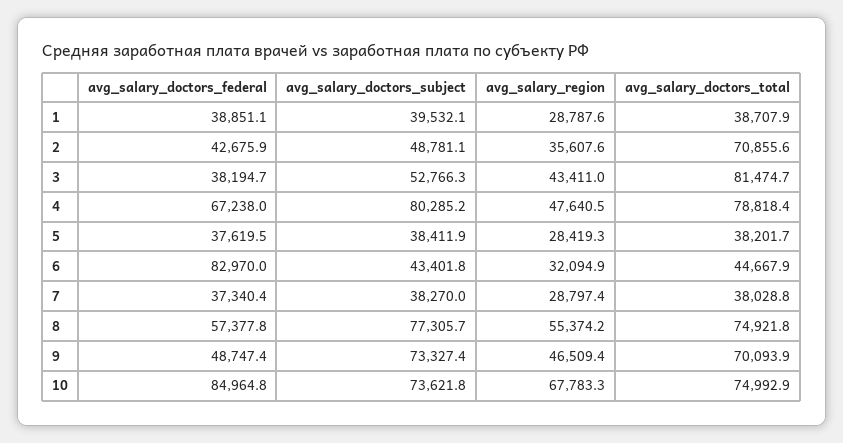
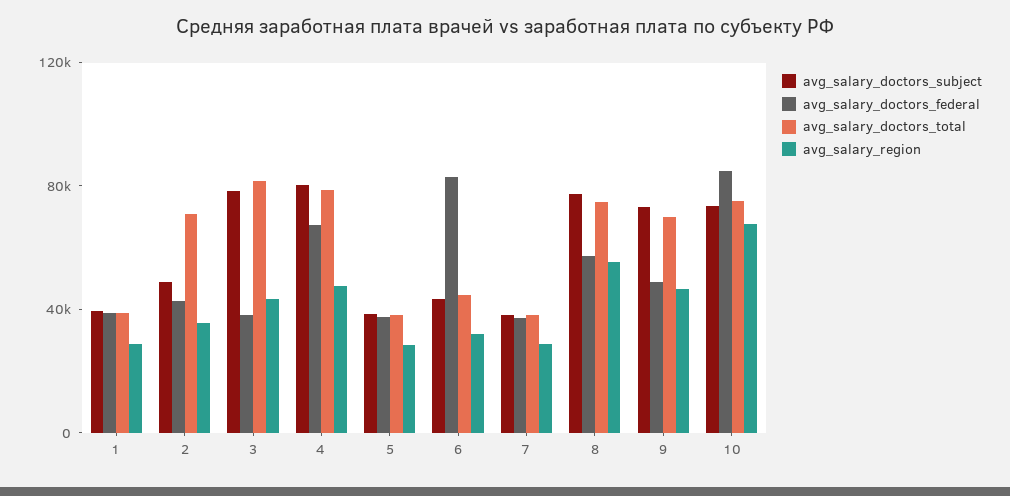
avg_salary_doctors_subject, 3: 52766.3 -> 80000

